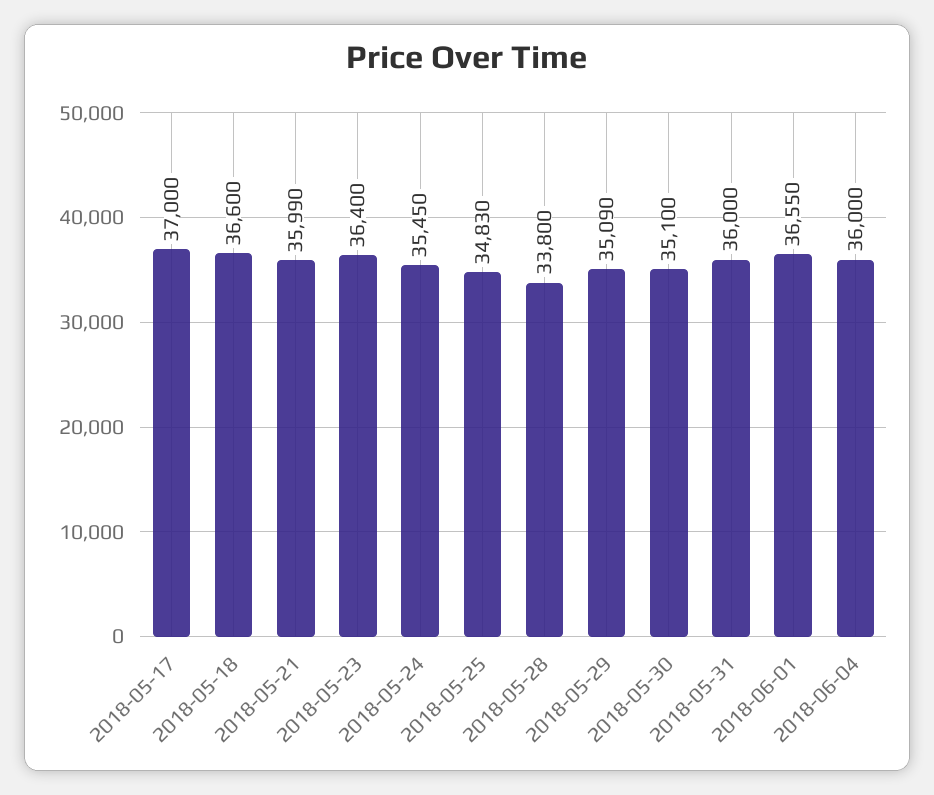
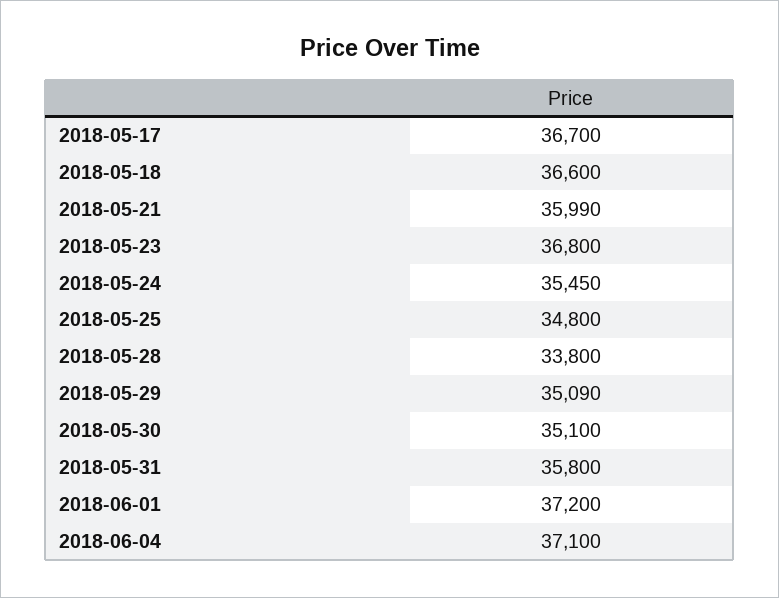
2018-05-17: 37000 -> 36700
2018-05-23: 36400 -> 36800
2018-05-25: 34830 -> 34800
2018-05-31: 36000 -> 35800
2018-06-01: 36550 -> 37200
2018-06-04: 36000 -> 37100

